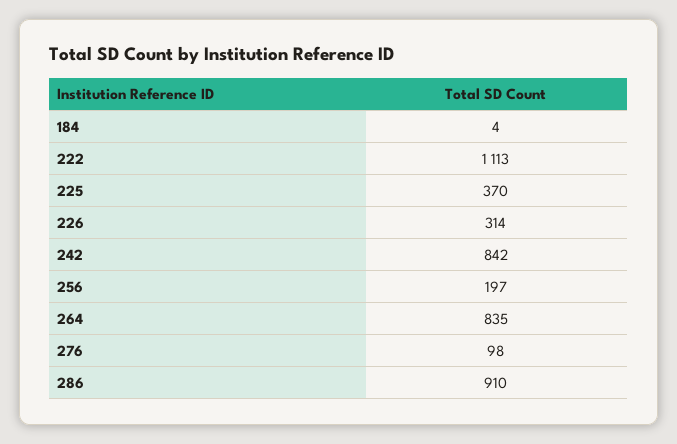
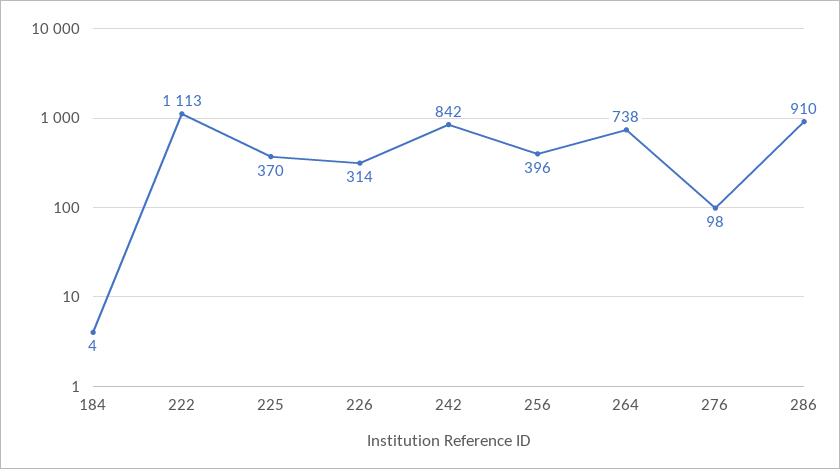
256: 197 -> 396
264: 835 -> 738

